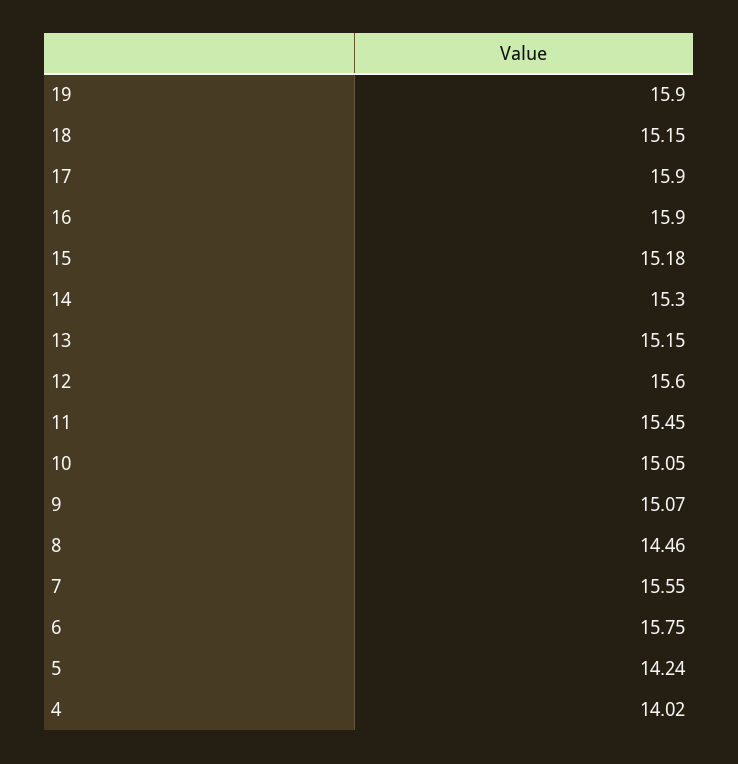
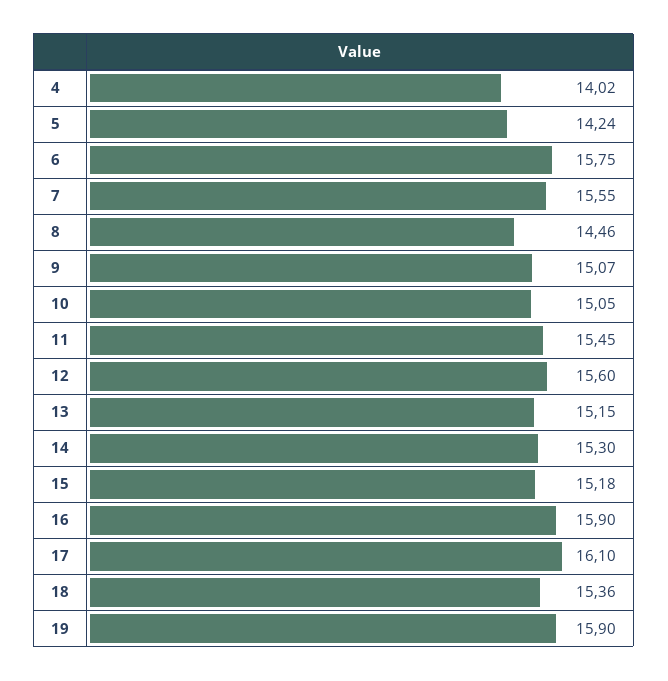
18: 15.15 -> 15.36
17: 15.9 -> 16.1

